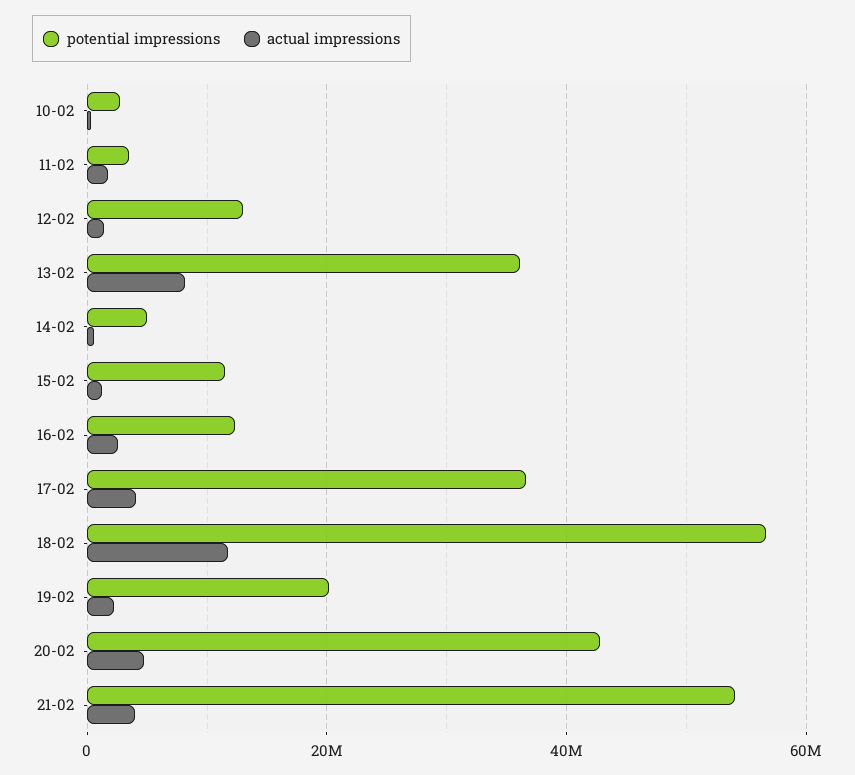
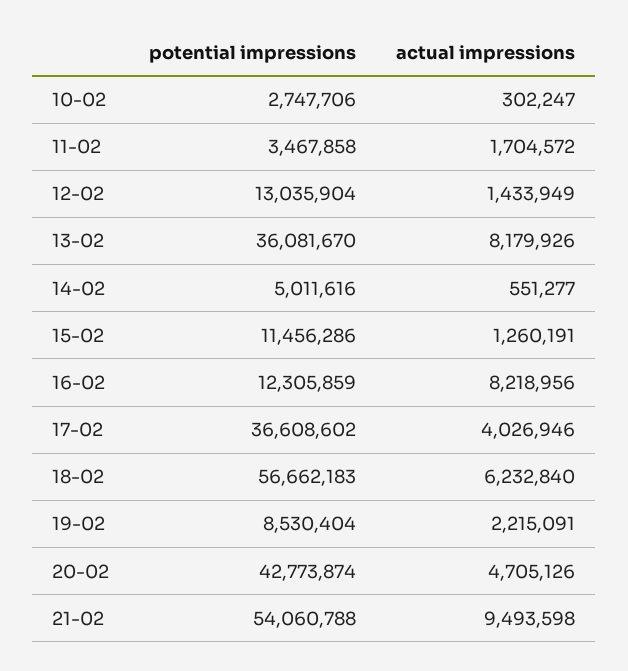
actual impressions, 16-02: 2000000 -> 8218956
actual impressions, 18-02: 12000000 -> 6232840
potential impressions, 19-02: 20000000 -> 8530404
actual impressions, 21-02: 4000000 -> 9493598

